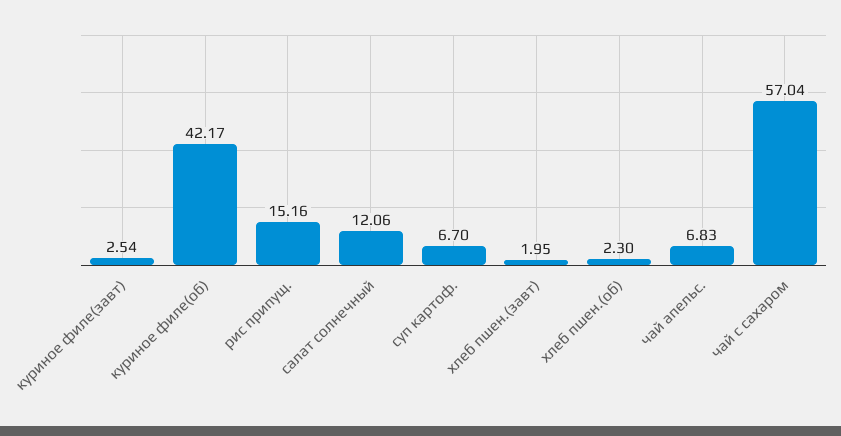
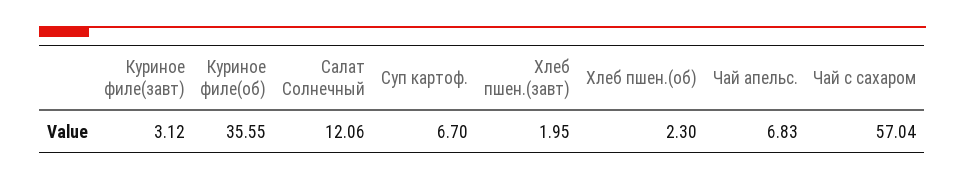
куриное филе(завт): 2.54 -> 3.12
куриное филе(об): 42.17 -> 35.55
рис припущ.: 15.16 -> none

